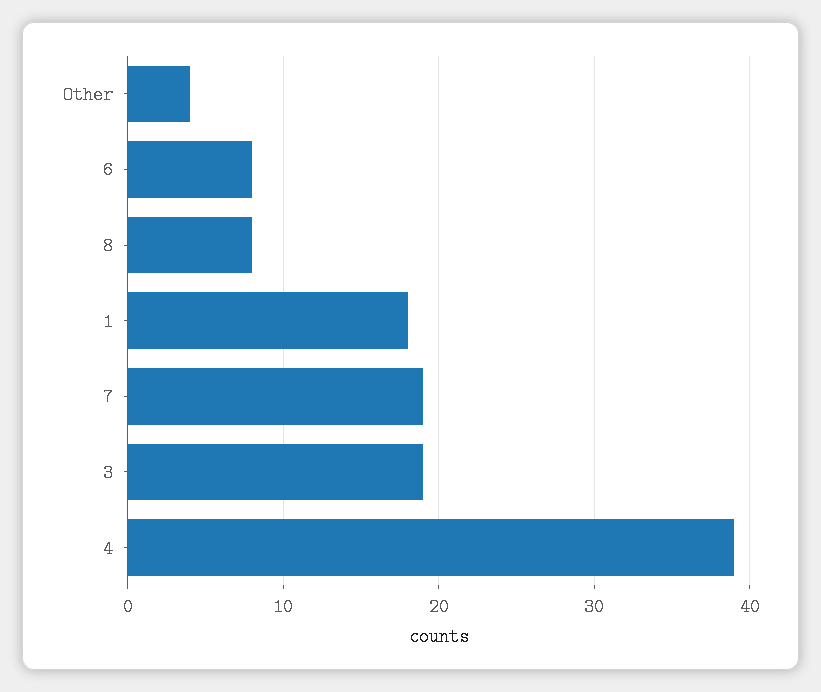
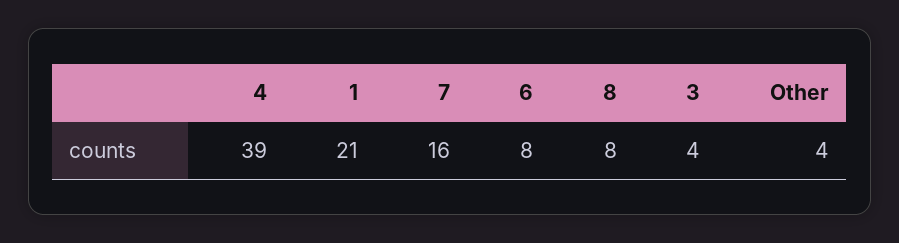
1: 18 -> 21
7: 19 -> 16
3: 19 -> 4

